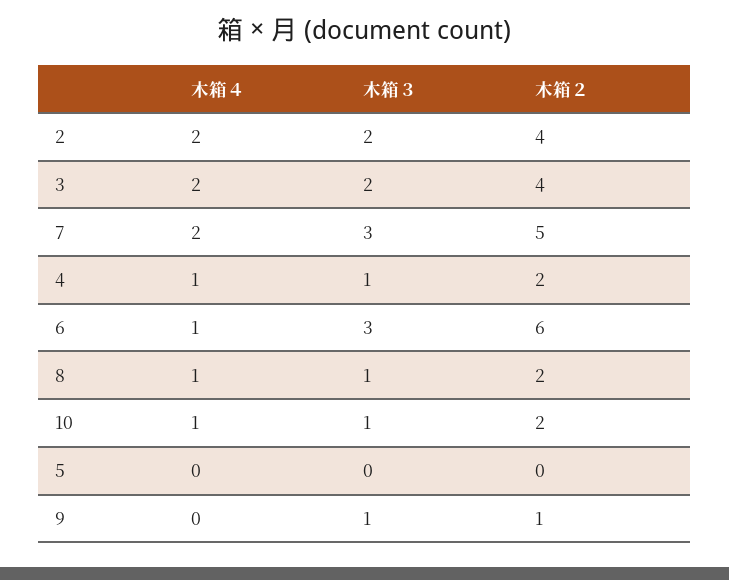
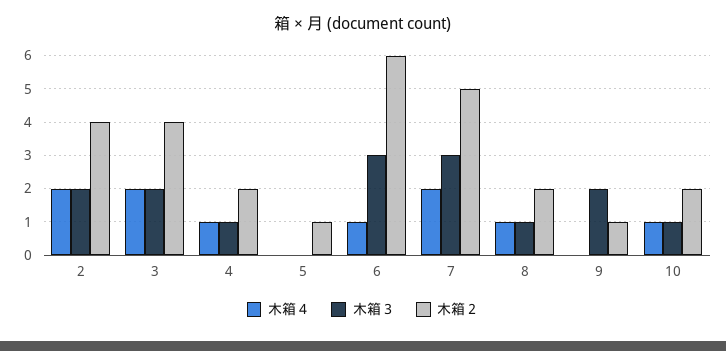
木箱２, 5: 0 -> 1
木箱３, 9: 1 -> 2

